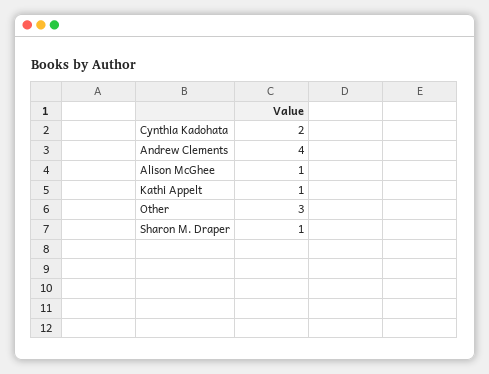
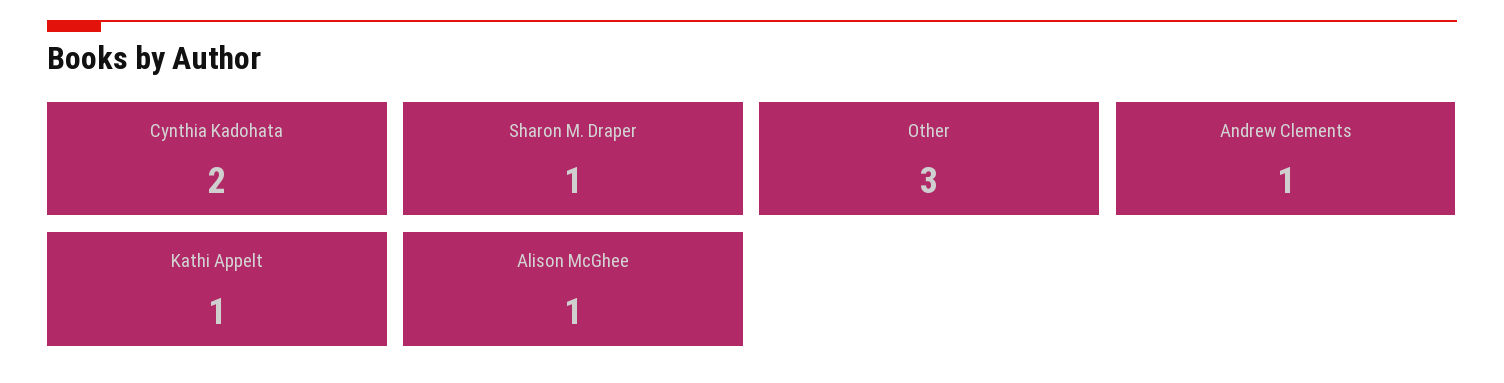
Andrew Clements: 4 -> 1

